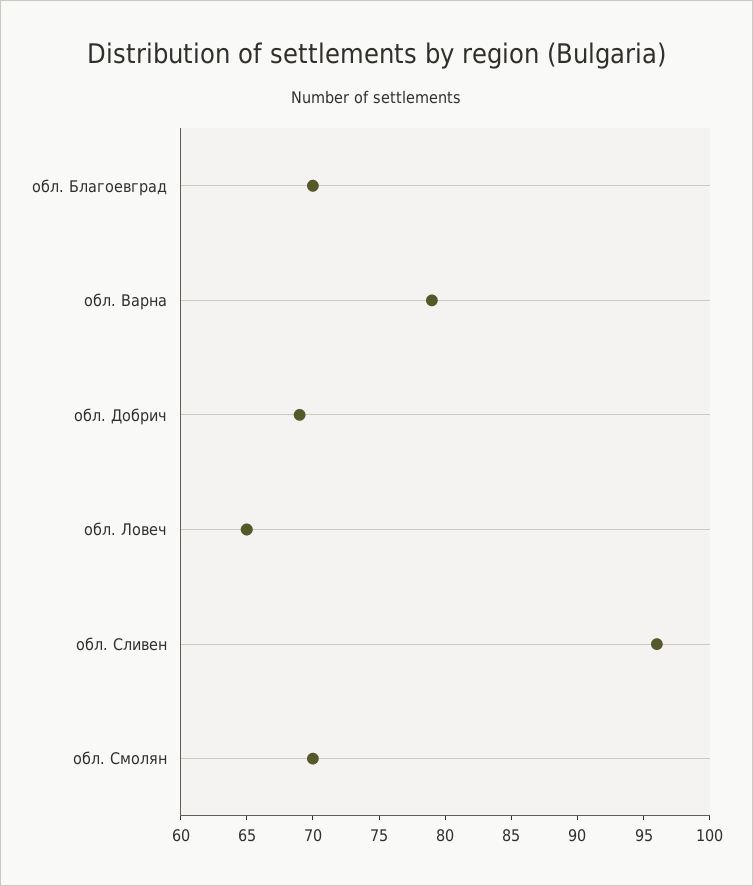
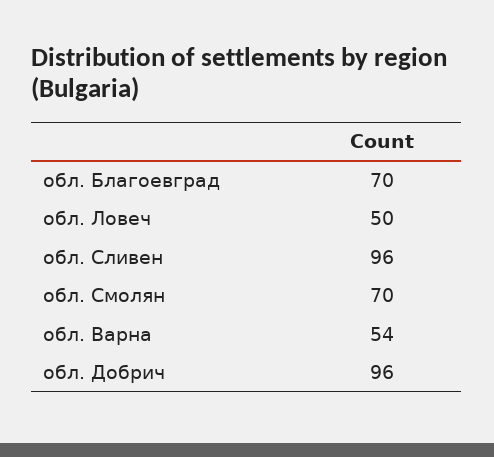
обл. Варна: 79 -> 54
обл. Добрич: 69 -> 96
обл. Ловеч: 65 -> 50

